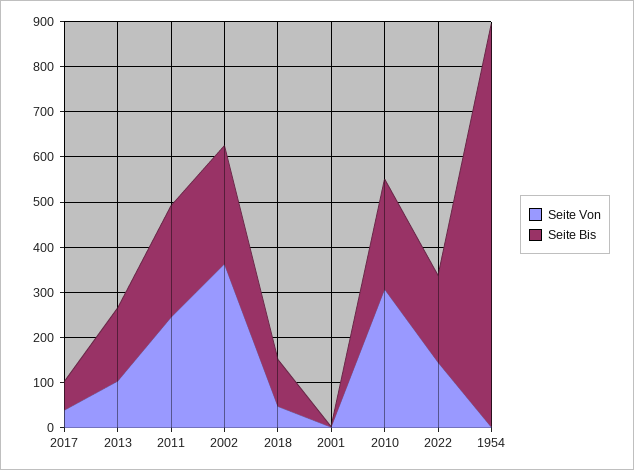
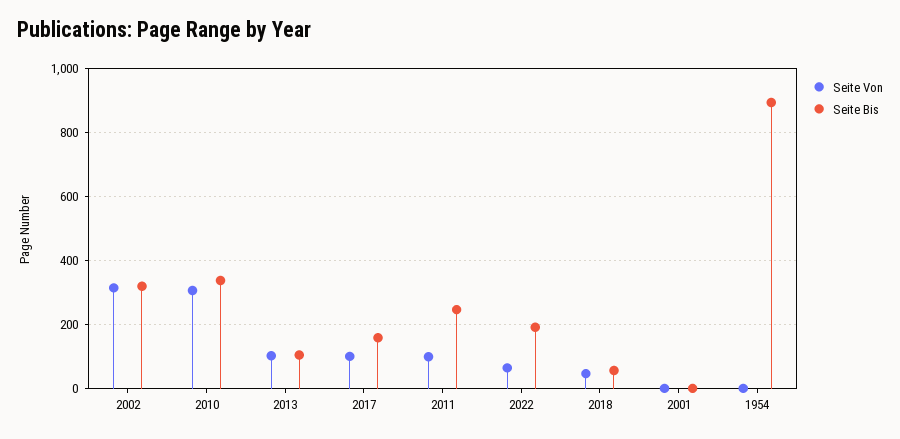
Seite Von, 2017: 40 -> 100
Seite Bis, 2017: 60 -> 160
Seite Bis, 2013: 160 -> 100
Seite Von, 2011: 240 -> 100
Seite Von, 2002: 360 -> 320
Seite Bis, 2002: 260 -> 320
Seite Bis, 2018: 100 -> 60
Seite Bis, 2010: 240 -> 340
Seite Von, 2022: 140 -> 60

